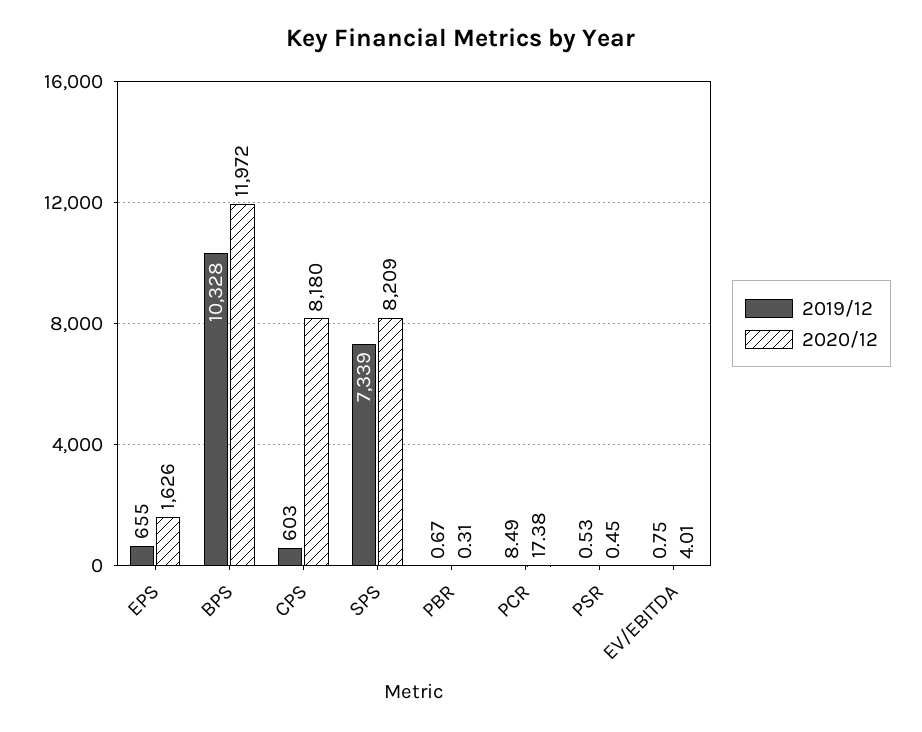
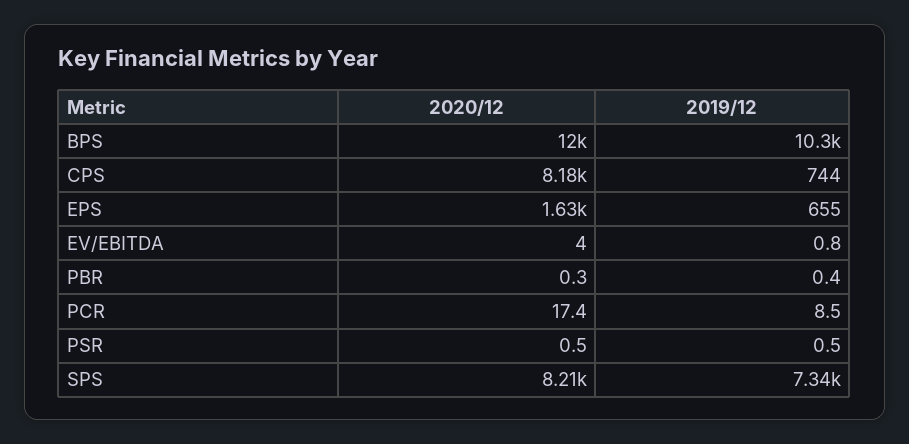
2019/12, CPS: 603 -> 744
2019/12, PBR: 0.67 -> 0.4

